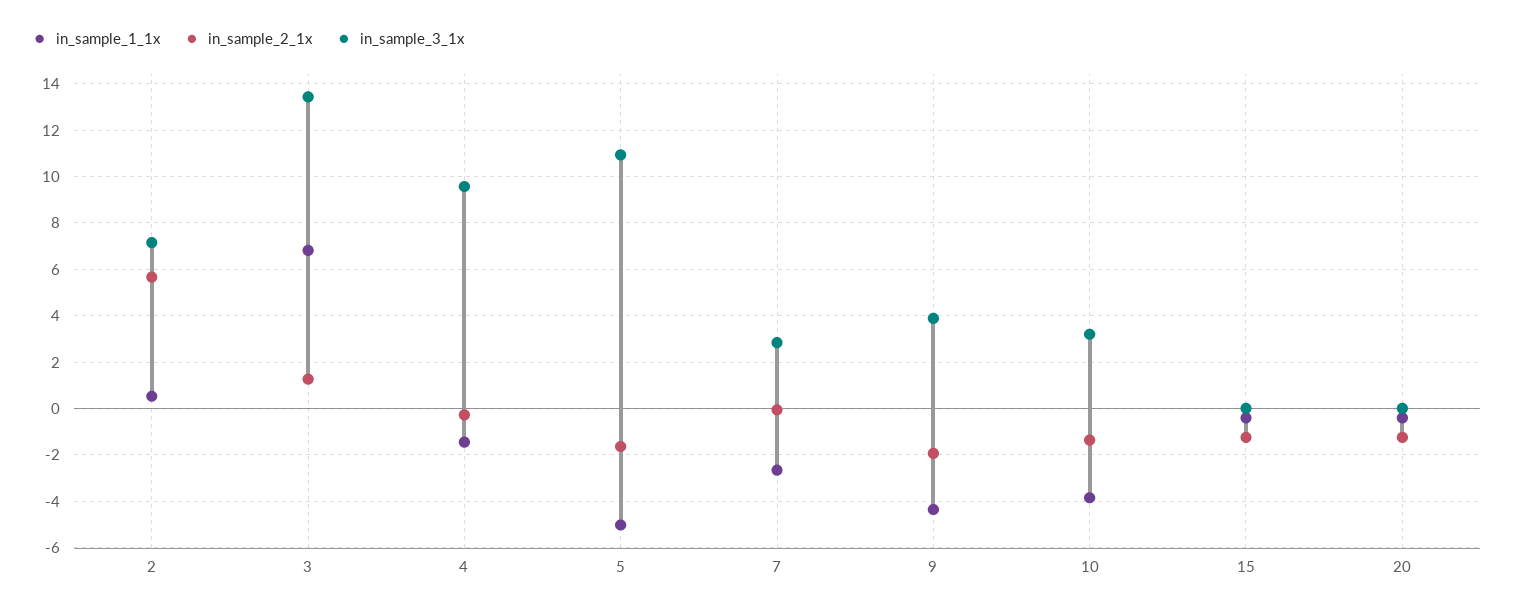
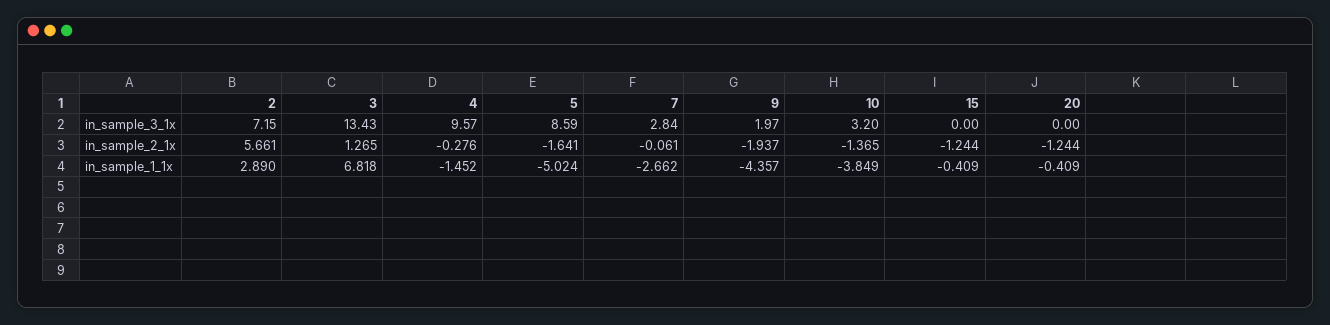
in_sample_1_1x, 2: 0.5 -> 2.89
in_sample_3_1x, 5: 11 -> 8.59
in_sample_3_1x, 9: 4 -> 1.97

